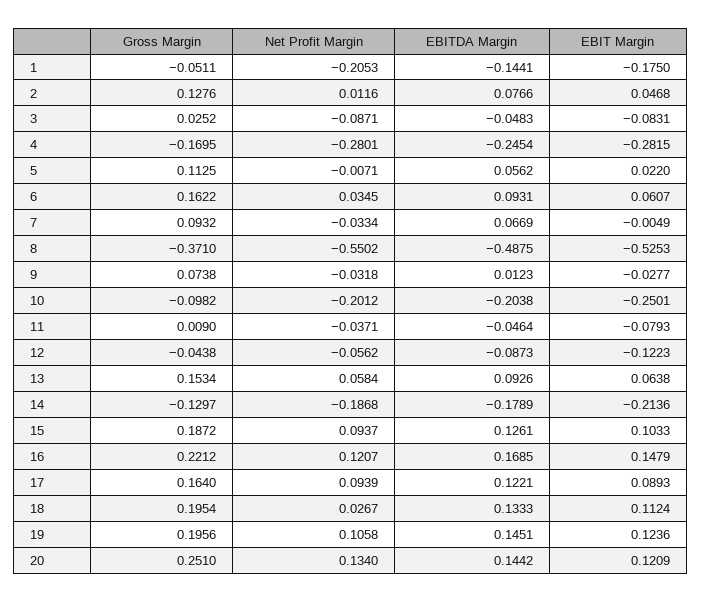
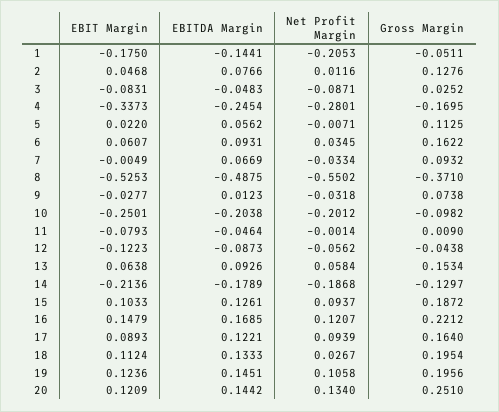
EBIT Margin, 4: -0.2815 -> -0.3373
Net Profit Margin, 11: -0.0371 -> -0.0014

